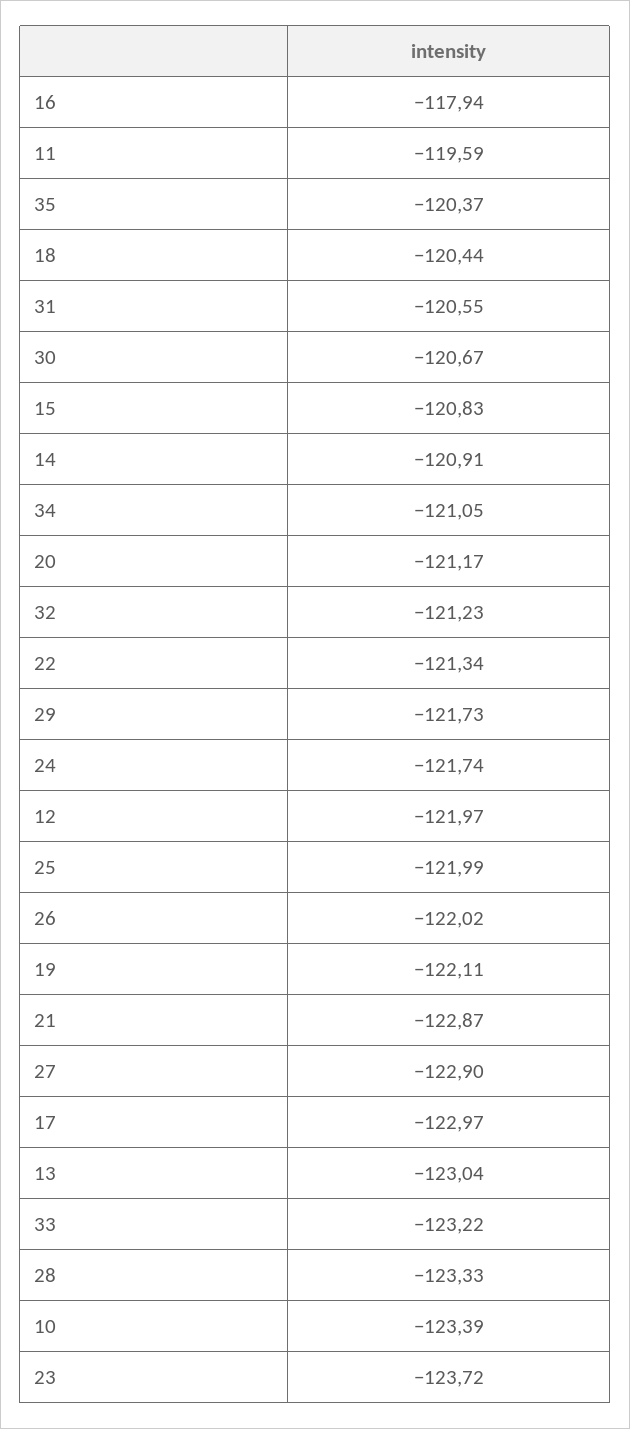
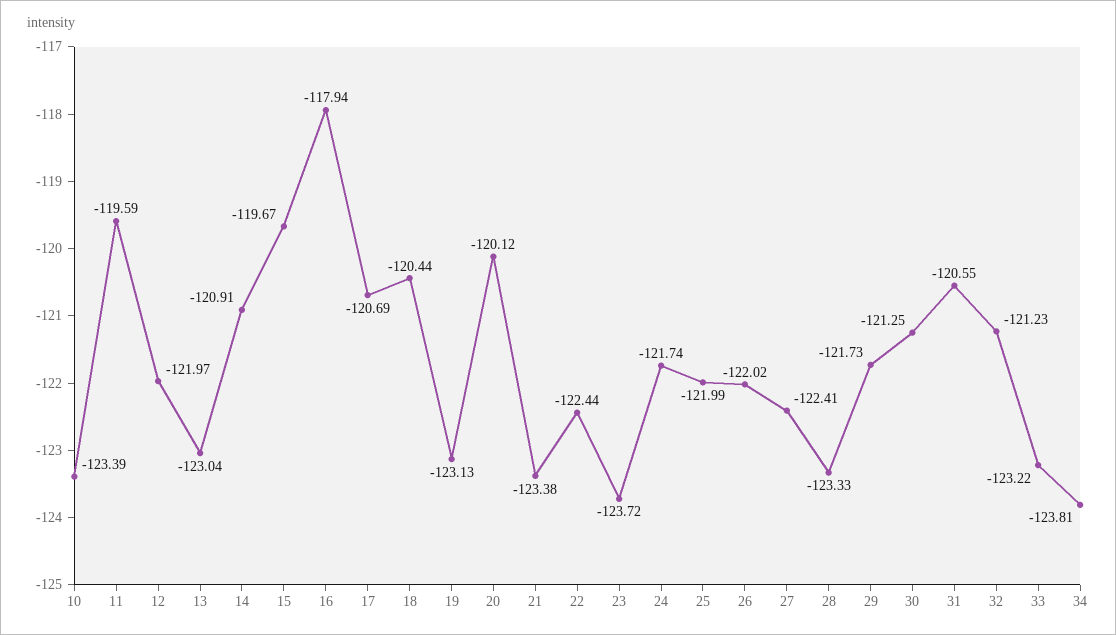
35: -120.37 -> none
30: -120.67 -> -121.25
15: -120.83 -> -119.67
34: -121.05 -> -123.81
20: -121.17 -> -120.12
22: -121.34 -> -122.44
19: -122.11 -> -123.13
21: -122.87 -> -123.38
27: -122.9 -> -122.41
17: -122.97 -> -120.69

